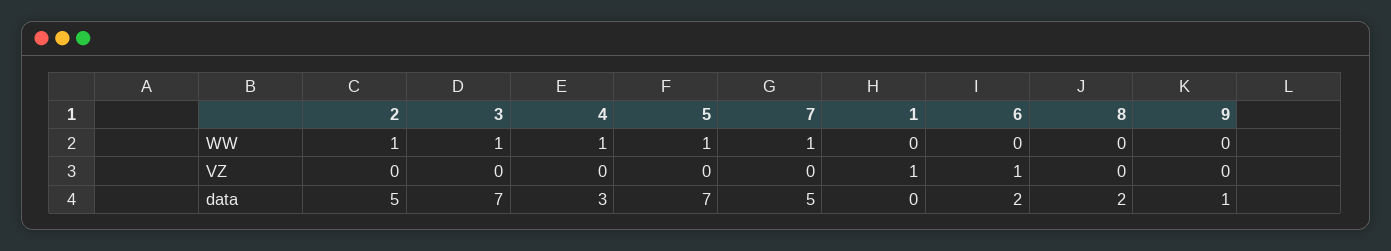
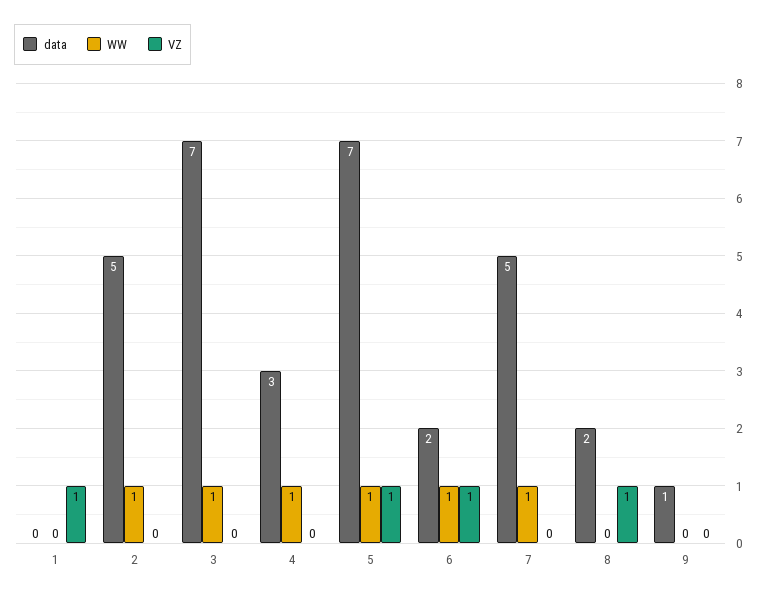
WW, 6: 0 -> 1
VZ, 5: 0 -> 1
VZ, 8: 0 -> 1

